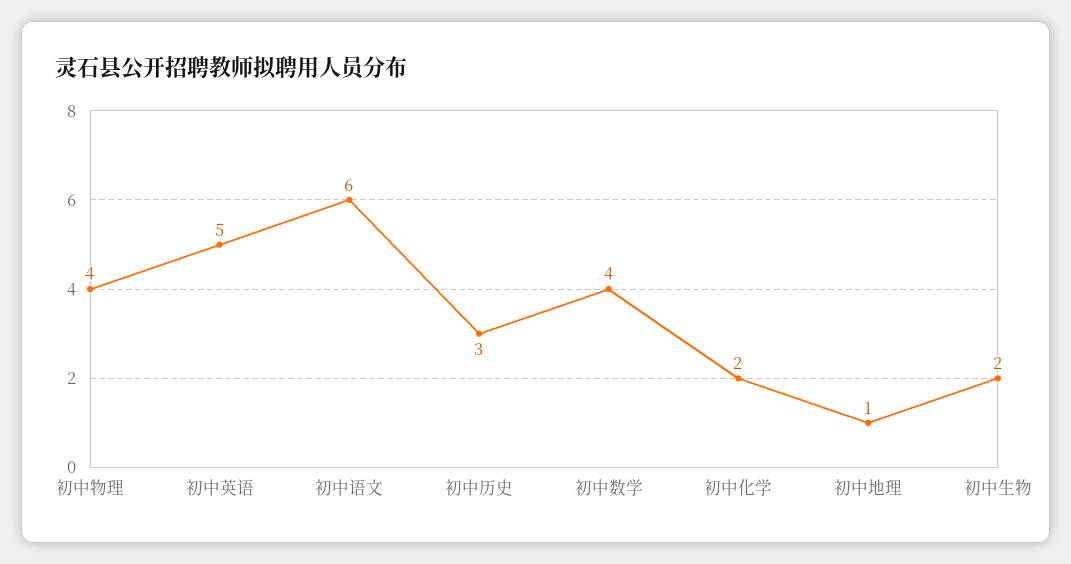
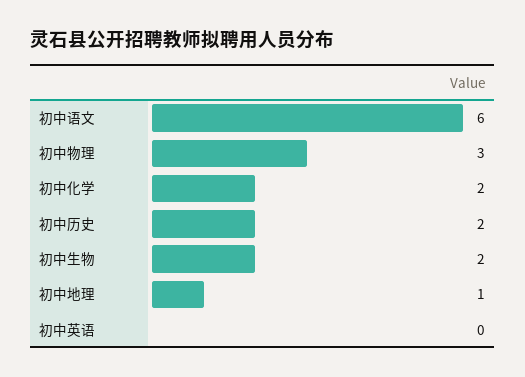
初中物理: 4 -> 3
初中英语: 5 -> 0
初中历史: 3 -> 2
初中数学: 4 -> none

